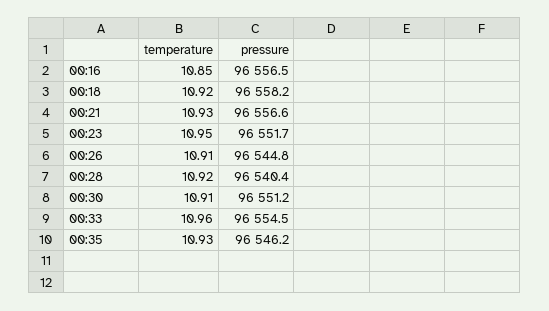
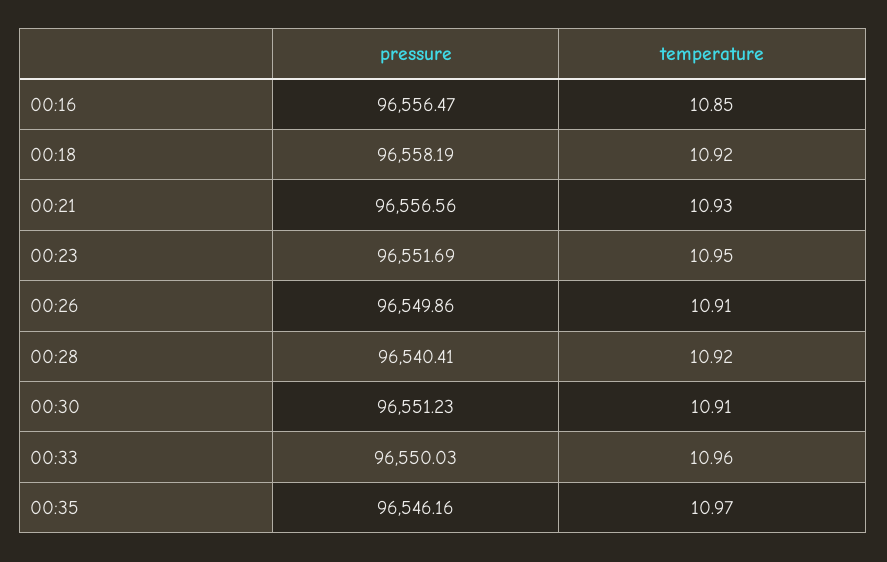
pressure, 00:26: 96544.8 -> 96549.86
pressure, 00:33: 96554.5 -> 96550.03
temperature, 00:35: 10.93 -> 10.97

